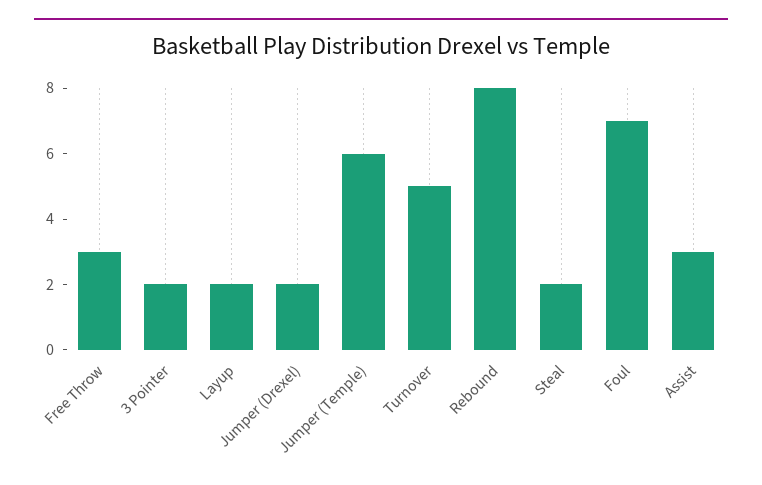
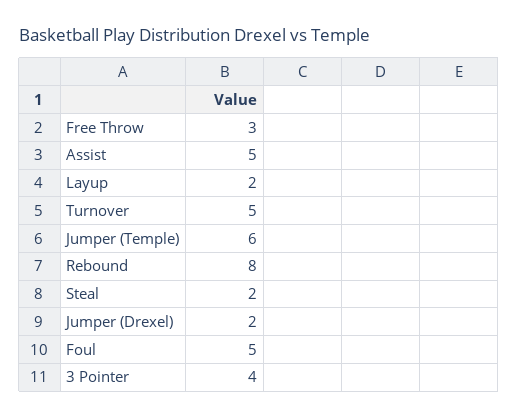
3 Pointer: 2 -> 4
Foul: 7 -> 5
Assist: 3 -> 5

